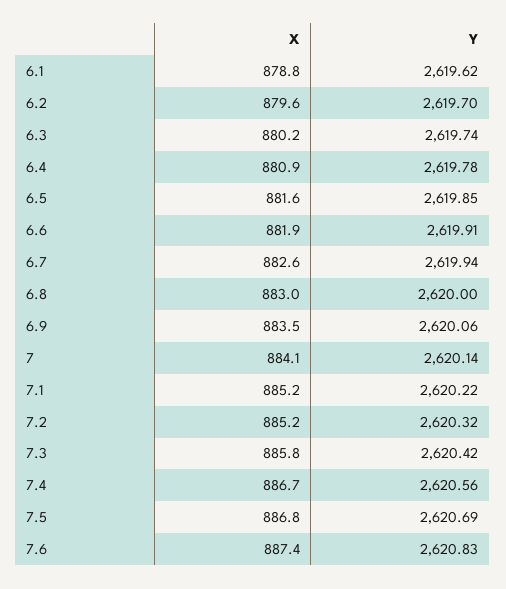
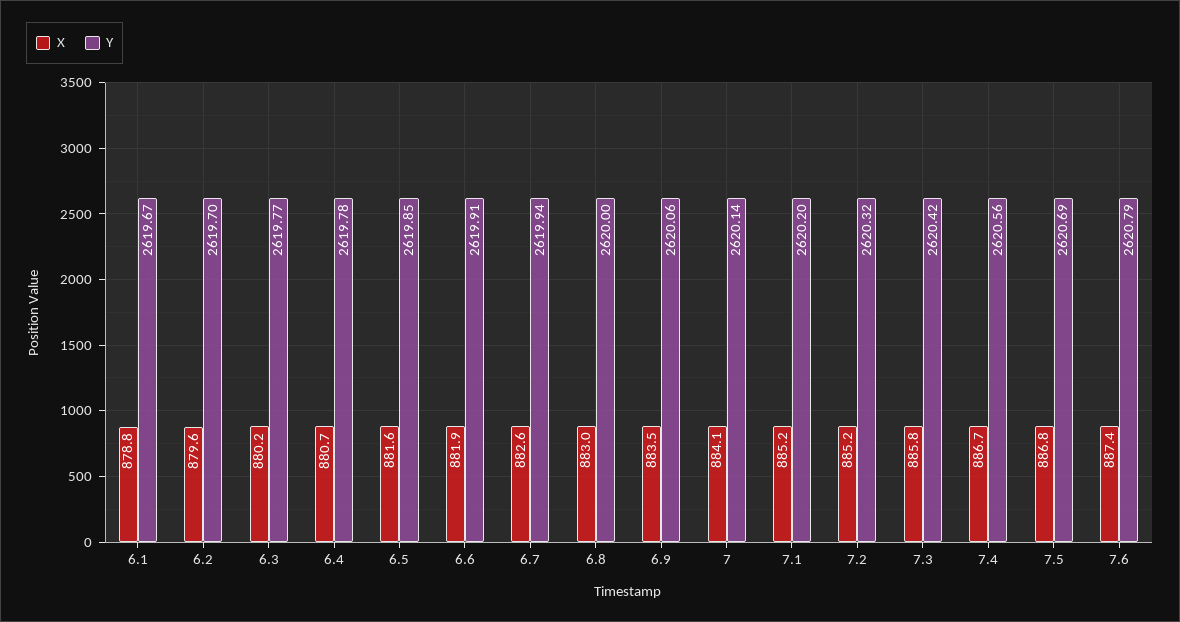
Y, 6.1: 2619.62 -> 2619.67
Y, 6.3: 2619.74 -> 2619.77
X, 6.4: 880.9 -> 880.7
Y, 7.1: 2620.22 -> 2620.2
Y, 7.6: 2620.83 -> 2620.79

